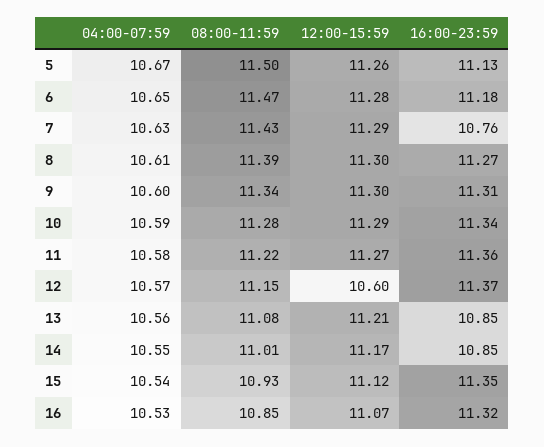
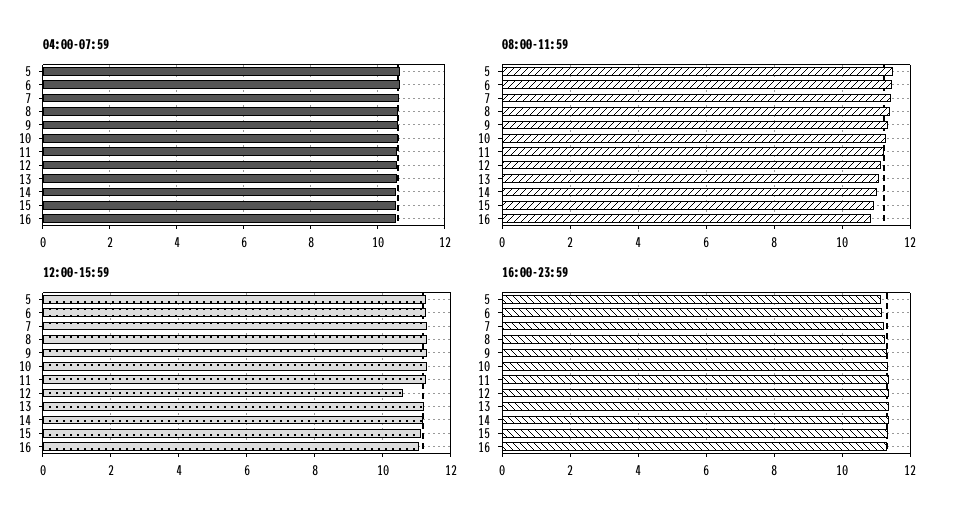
16:00-23:59, 7: 10.76 -> 11.2
16:00-23:59, 13: 10.85 -> 11.4
16:00-23:59, 14: 10.85 -> 11.4

